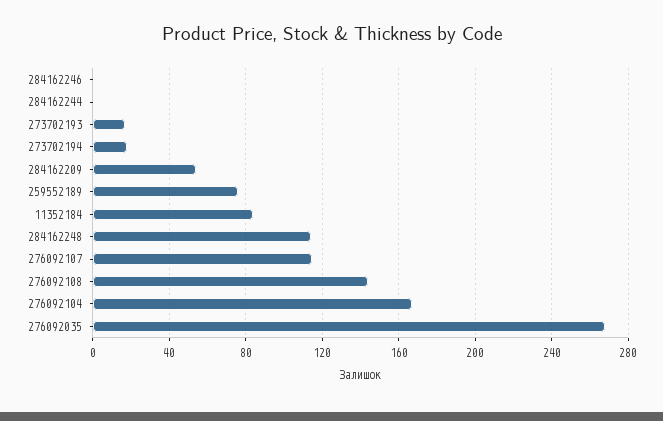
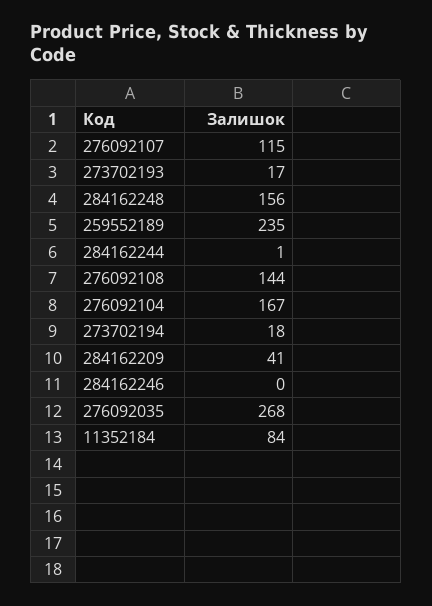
284162209: 55 -> 41
259552189: 75 -> 235
284162248: 115 -> 156

